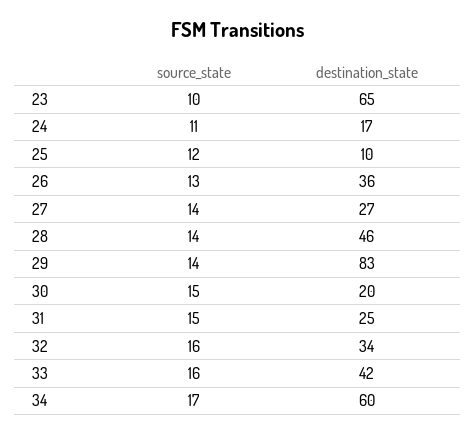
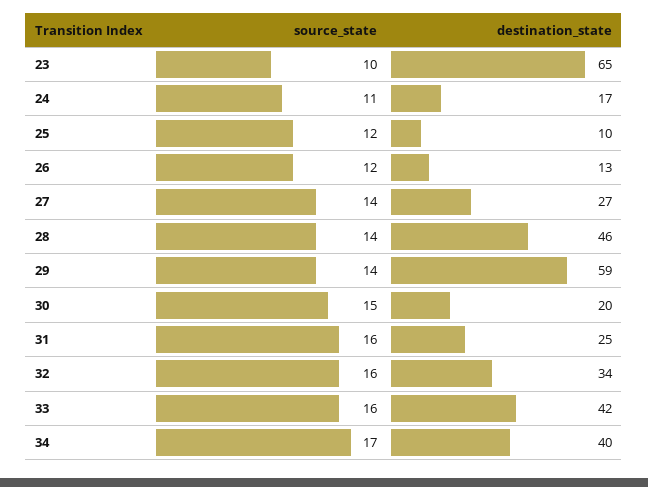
source_state, 26: 13 -> 12
destination_state, 26: 36 -> 13
destination_state, 29: 83 -> 59
source_state, 31: 15 -> 16
destination_state, 34: 60 -> 40

